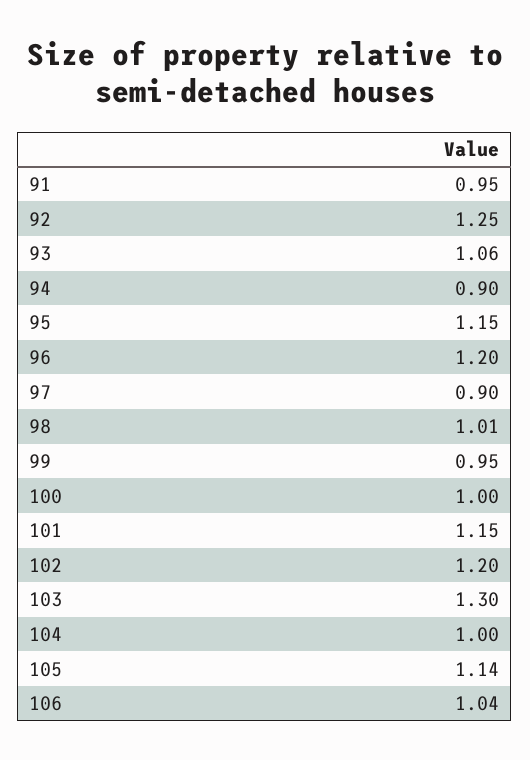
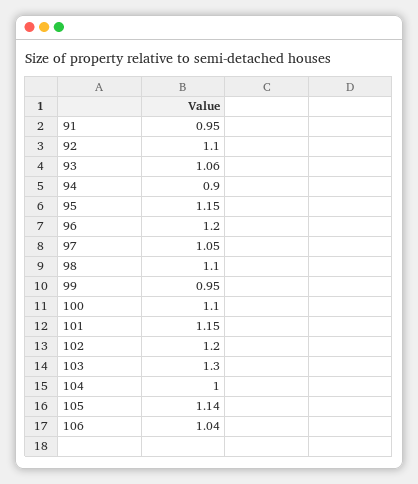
92: 1.25 -> 1.1
97: 0.9 -> 1.05
98: 1.01 -> 1.1
100: 1 -> 1.1

